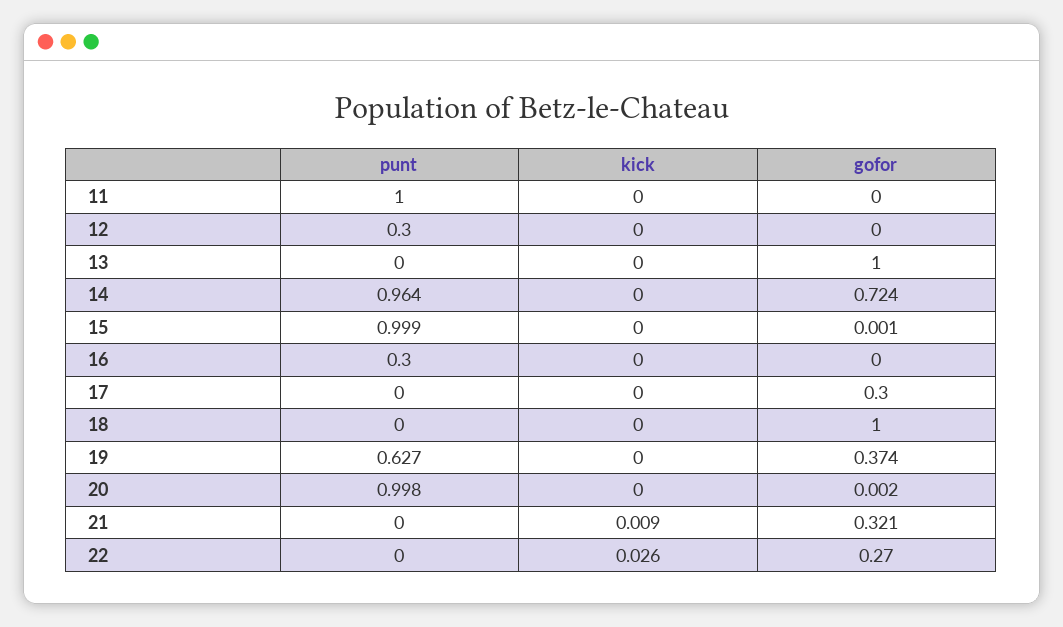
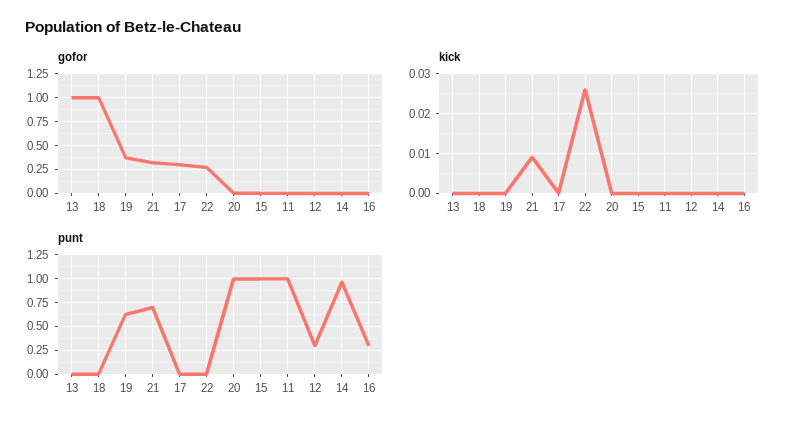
gofor, 14: 0.724 -> 0
punt, 21: 0 -> 0.75

